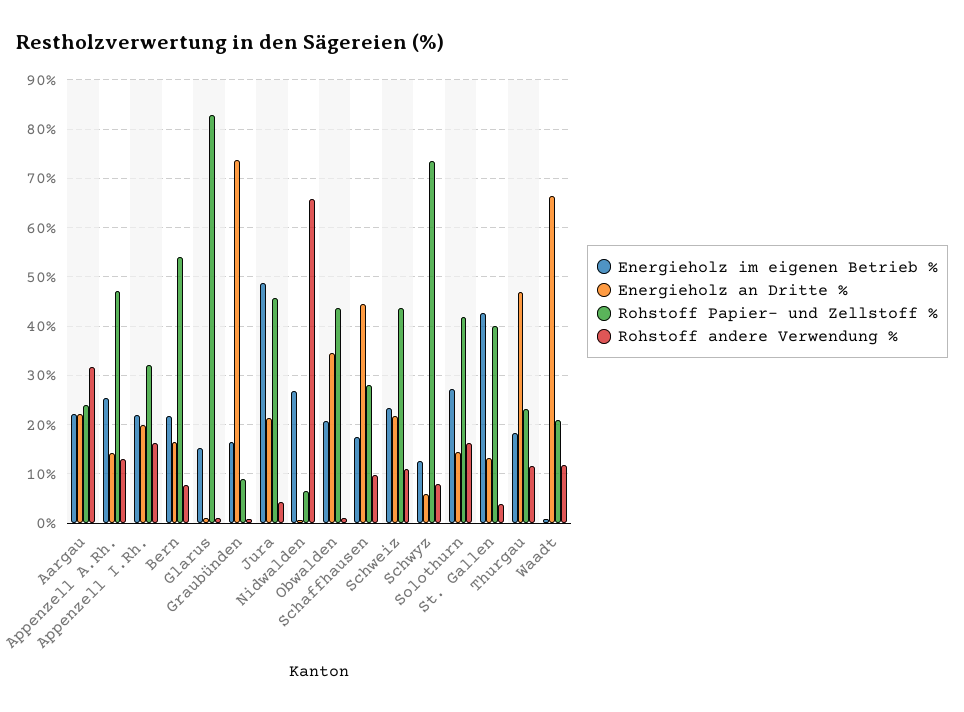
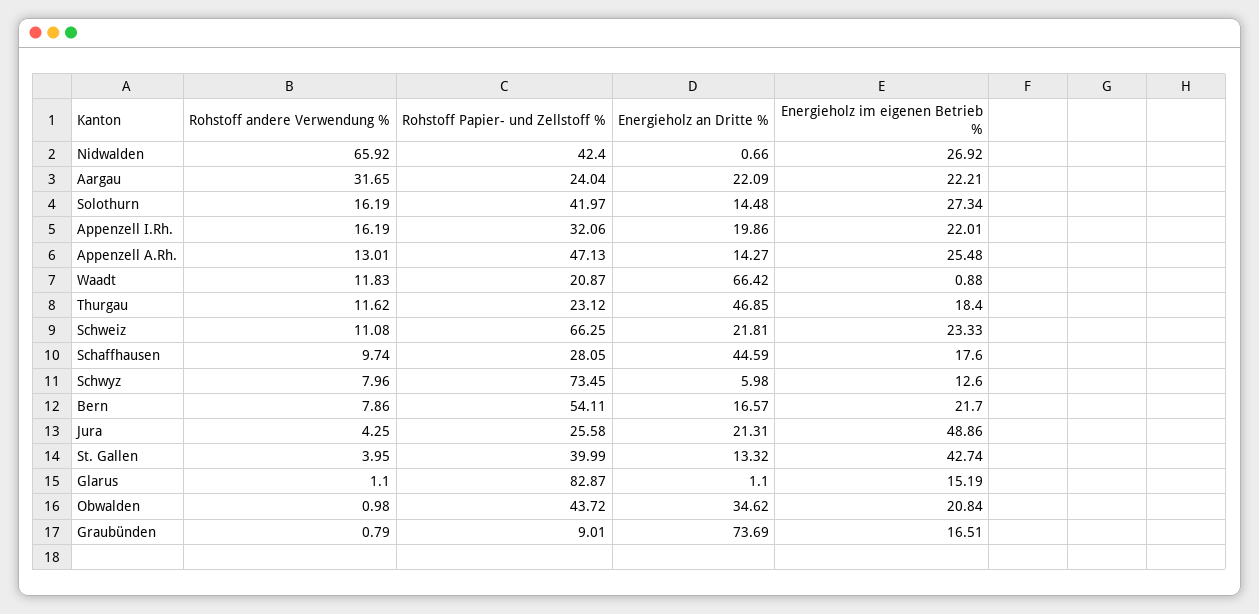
Rohstoff Papier- und Zellstoff %, Jura: 46 -> 25.58
Rohstoff Papier- und Zellstoff %, Nidwalden: 6 -> 42.4
Rohstoff Papier- und Zellstoff %, Schweiz: 44 -> 66.25

